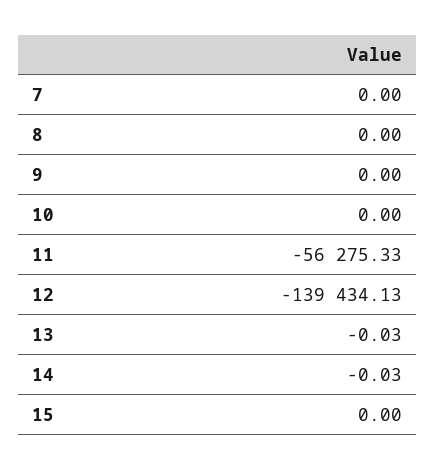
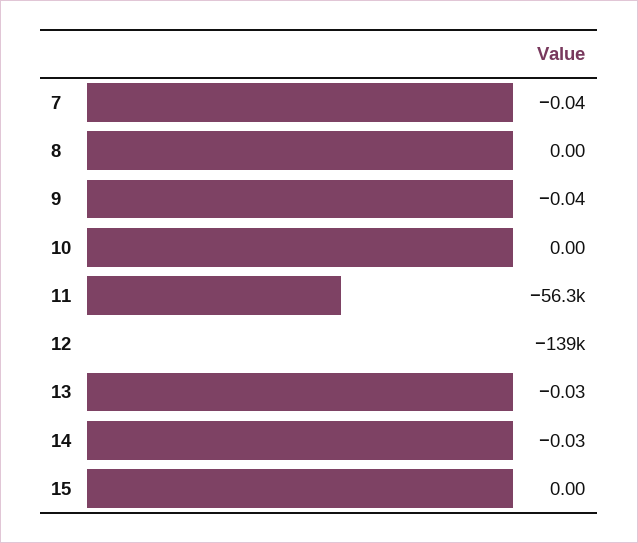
7: 0 -> -0.04
9: 0 -> -0.04

